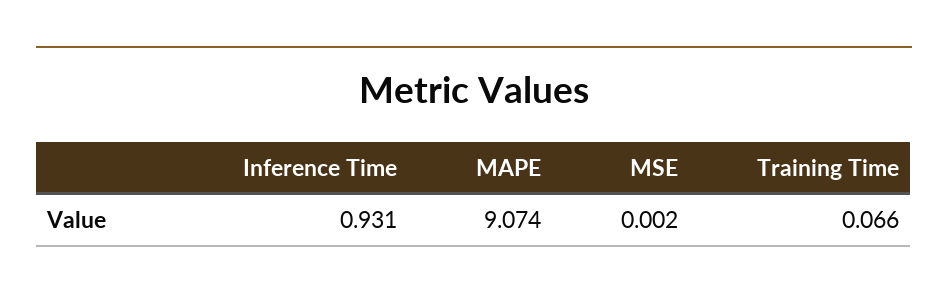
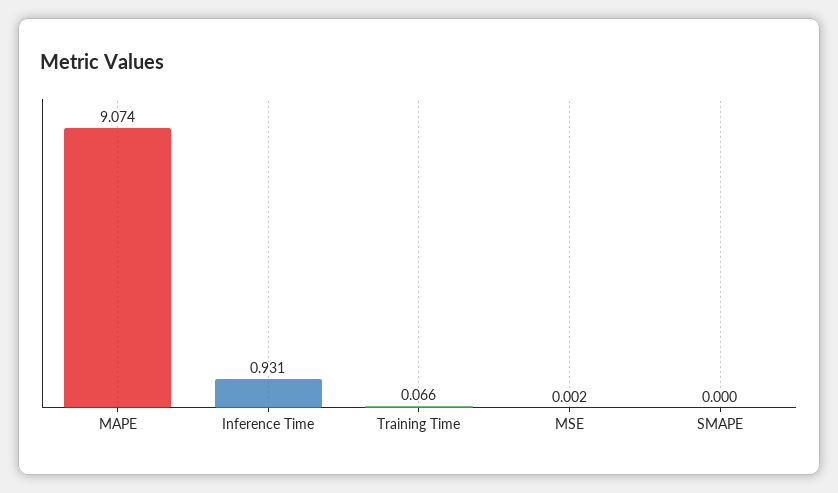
SMAPE: none -> 0

